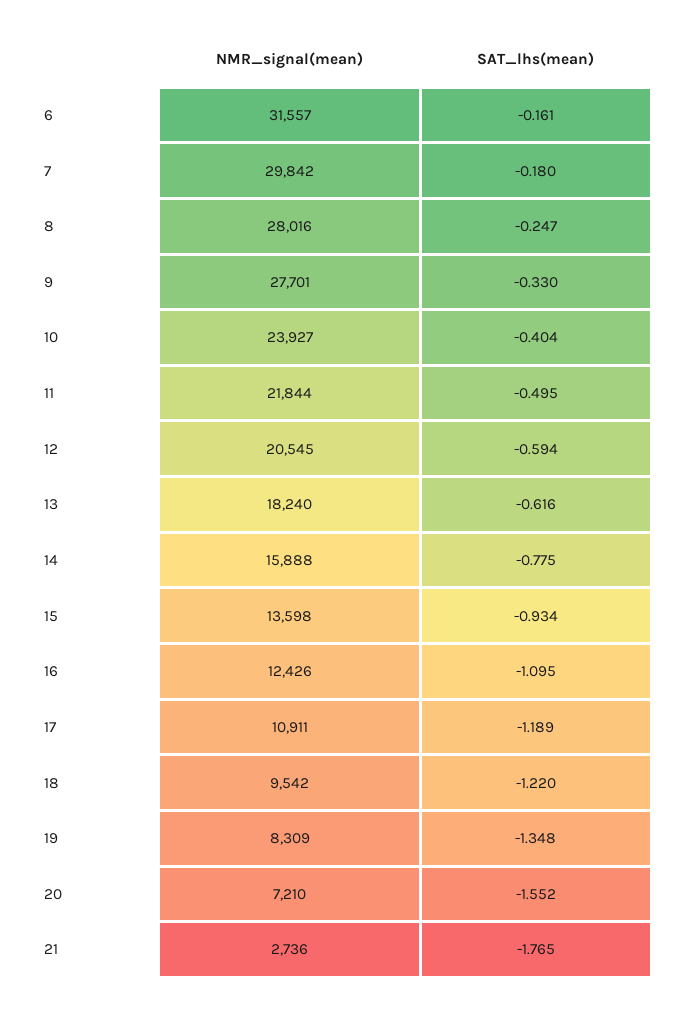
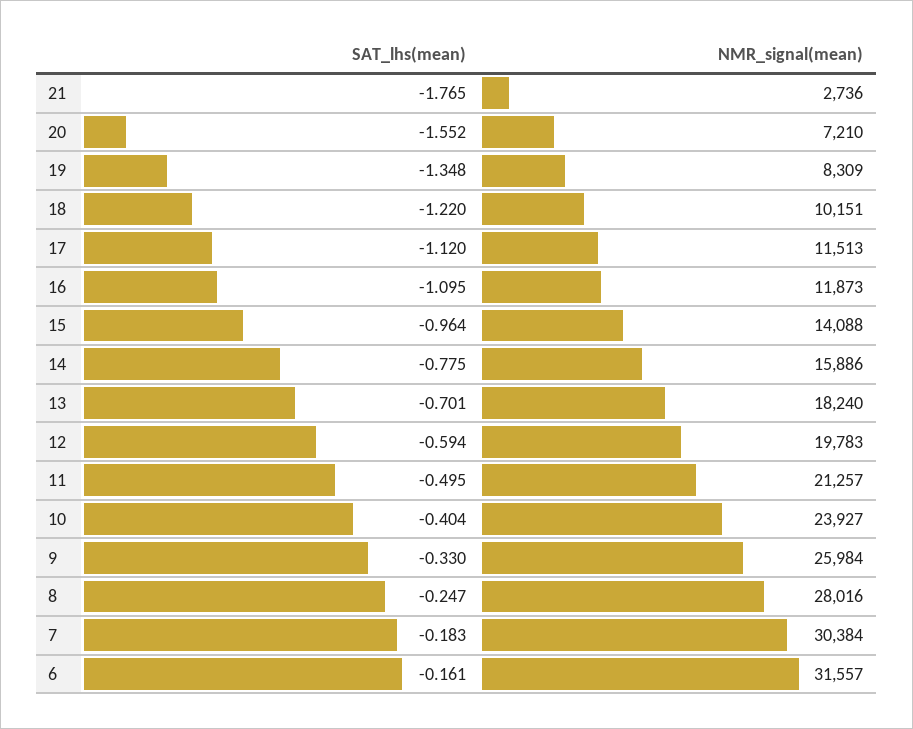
NMR_signal(mean), 7: 29842 -> 30384
SAT_lhs(mean), 7: -0.18 -> -0.183
NMR_signal(mean), 9: 27701 -> 25984
NMR_signal(mean), 11: 21844 -> 21257
NMR_signal(mean), 12: 20545 -> 19783
SAT_lhs(mean), 13: -0.616 -> -0.701
NMR_signal(mean), 14: 15888 -> 15886
NMR_signal(mean), 15: 13598 -> 14088
SAT_lhs(mean), 15: -0.934 -> -0.964
NMR_signal(mean), 16: 12426 -> 11873
NMR_signal(mean), 17: 10911 -> 11513
SAT_lhs(mean), 17: -1.189 -> -1.12
NMR_signal(mean), 18: 9542 -> 10151

